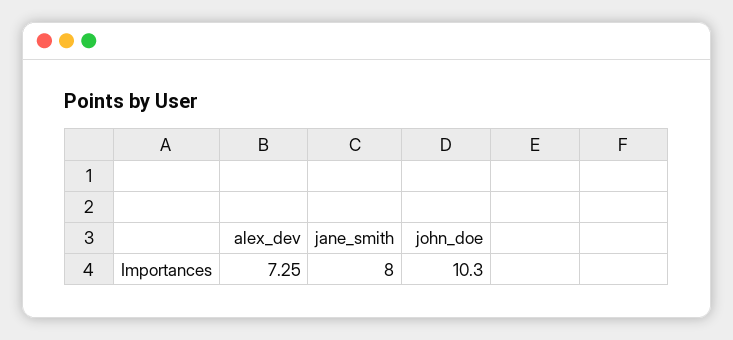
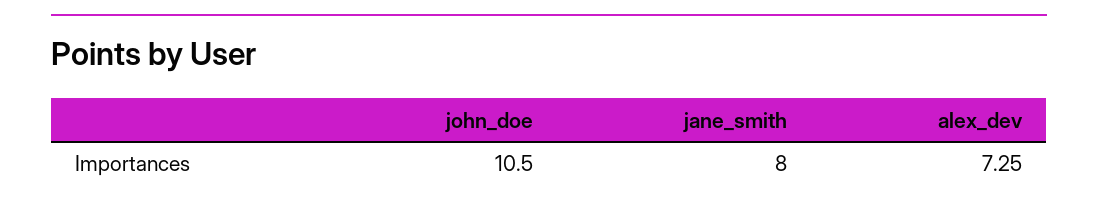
john_doe: 10.3 -> 10.5

